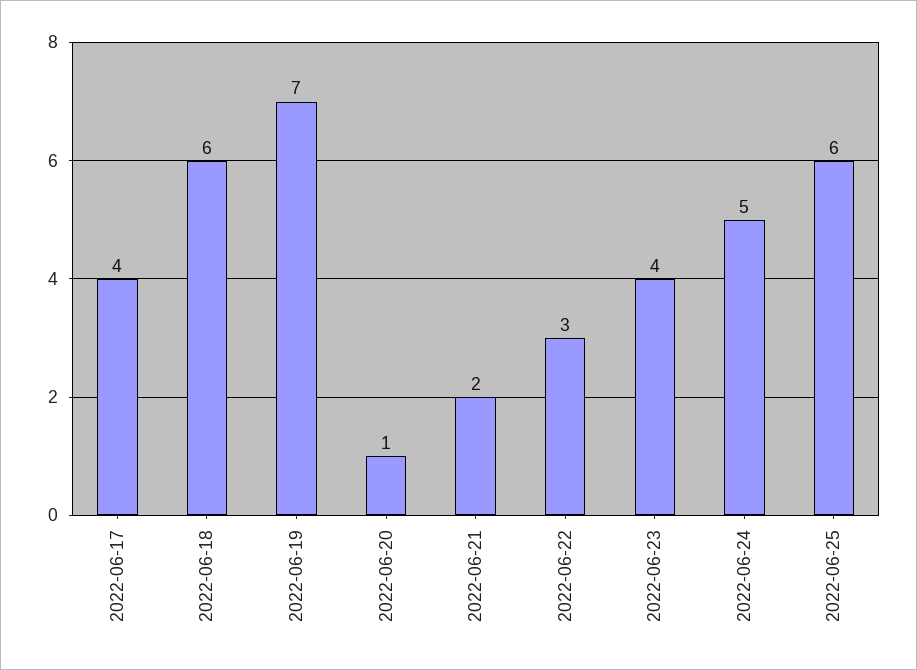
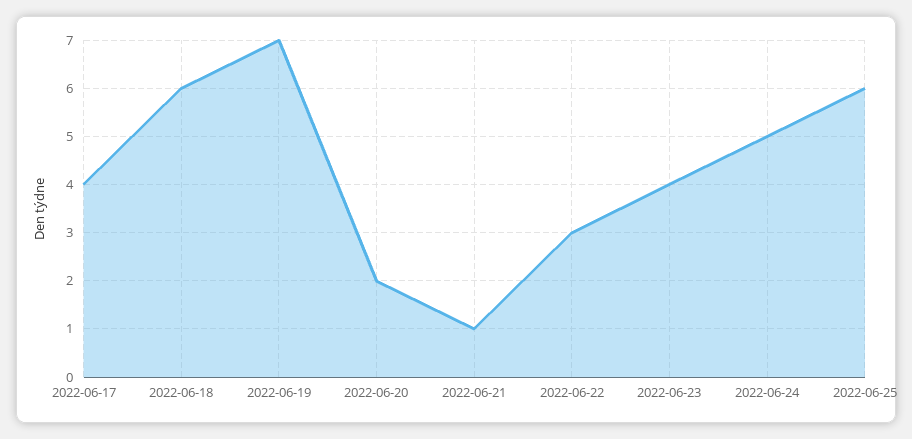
2022-06-20: 1 -> 2
2022-06-21: 2 -> 1

